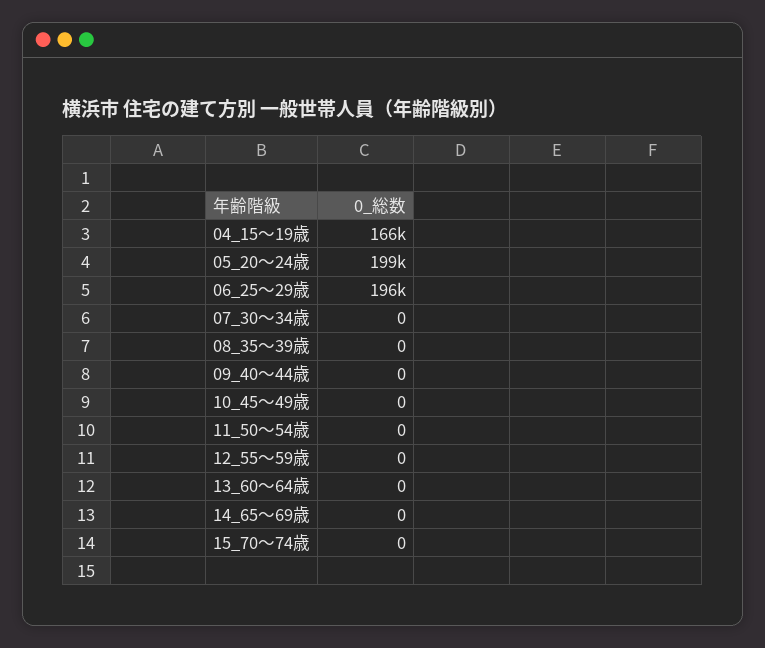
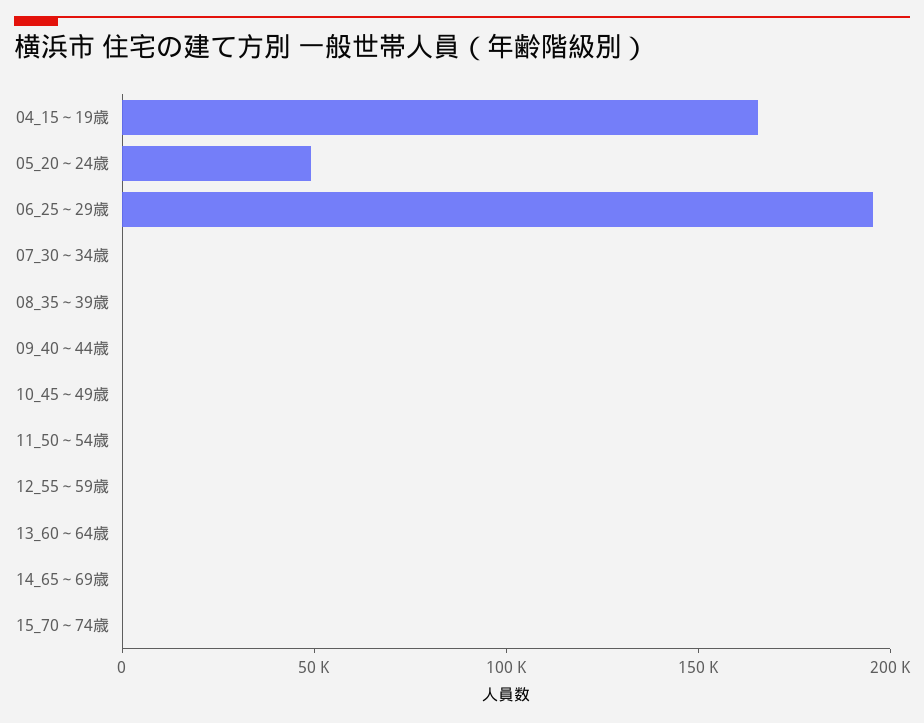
05_20～24歳: 199000 -> 50000

